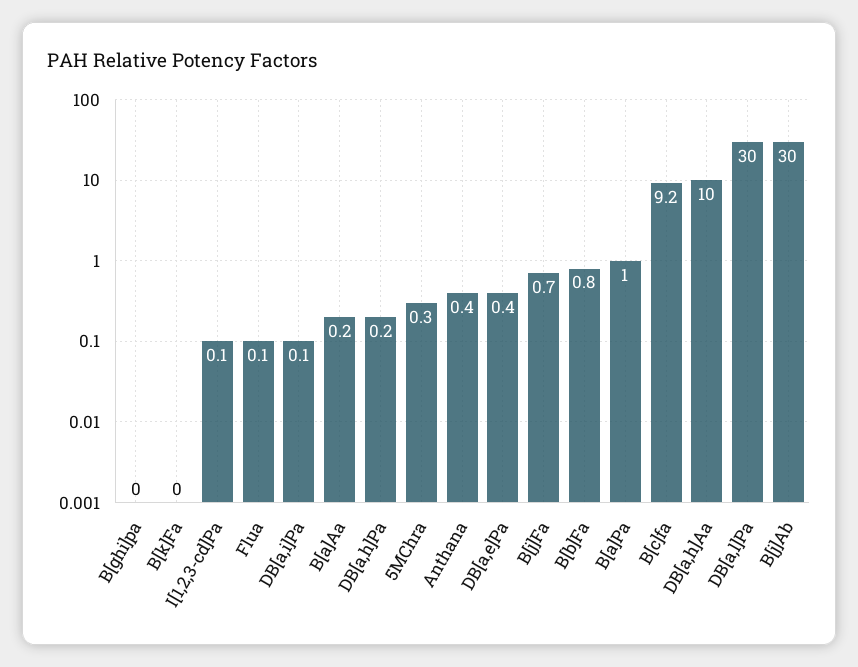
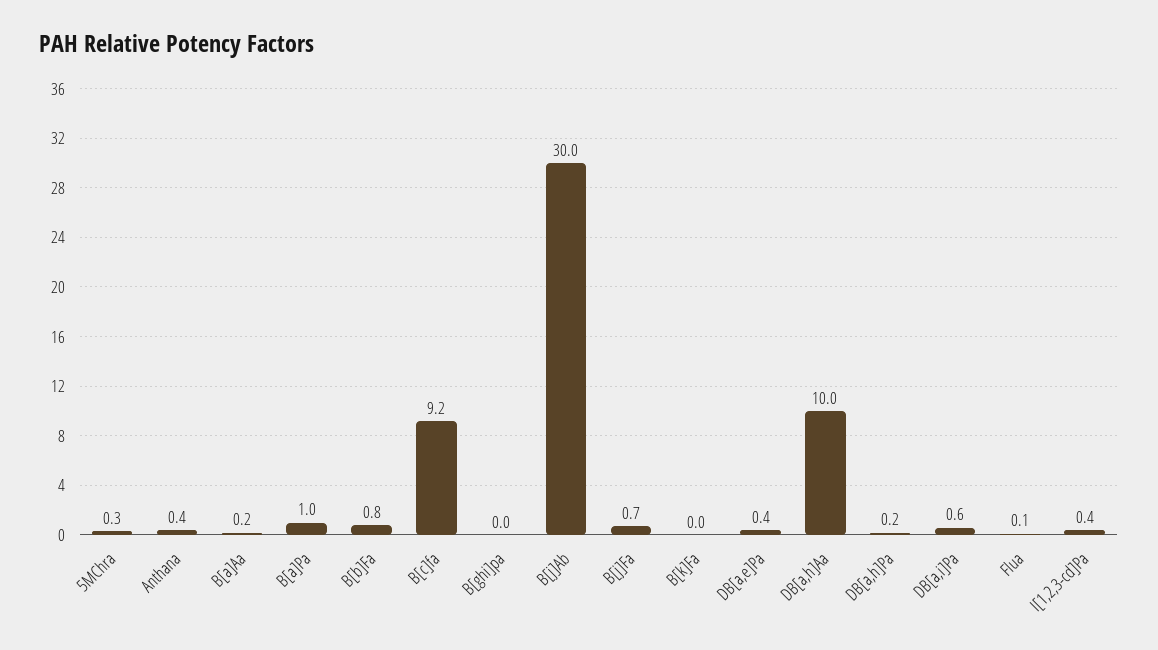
I[1,2,3-cd]Pa: 0.1 -> 0.4
DB[a,i]Pa: 0.1 -> 0.6
DB[a,l]Pa: 30 -> none

